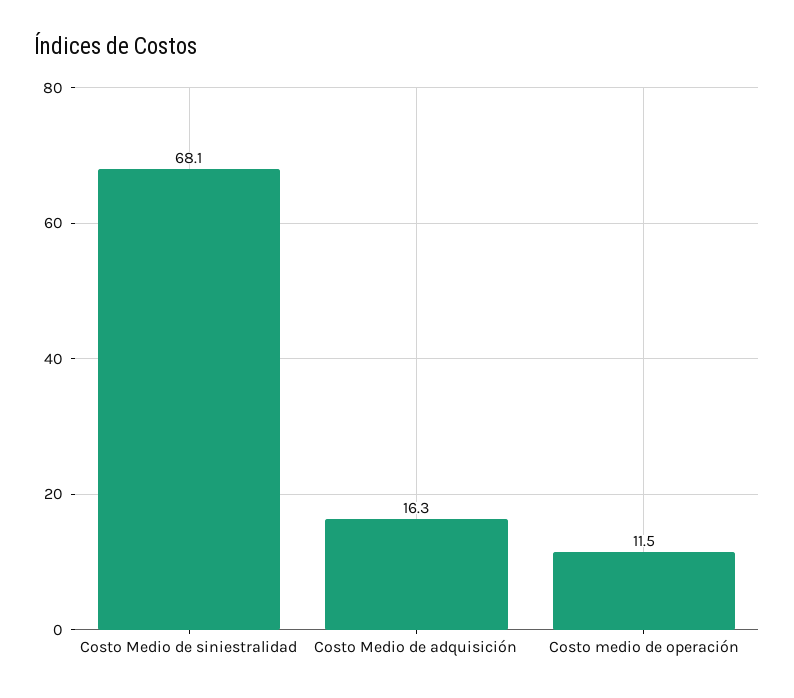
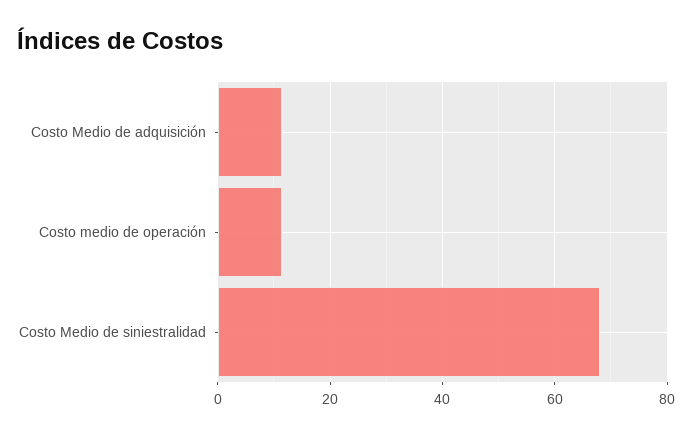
Costo Medio de adquisición: 16.3 -> 12

